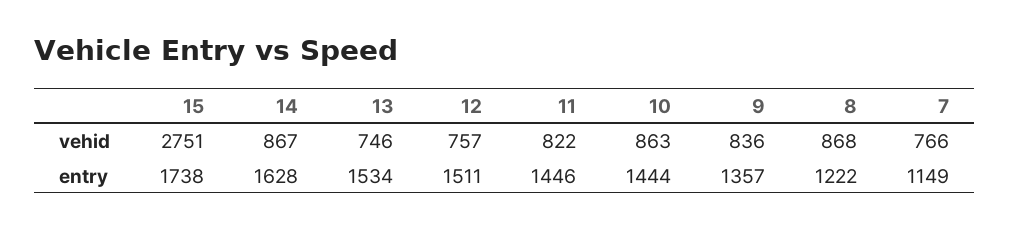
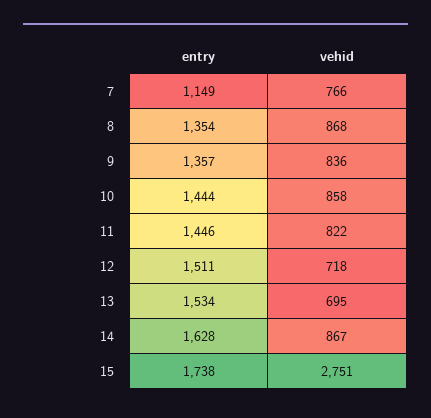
13, vehid: 746 -> 695
12, vehid: 757 -> 718
10, vehid: 863 -> 858
8, entry: 1222 -> 1354

